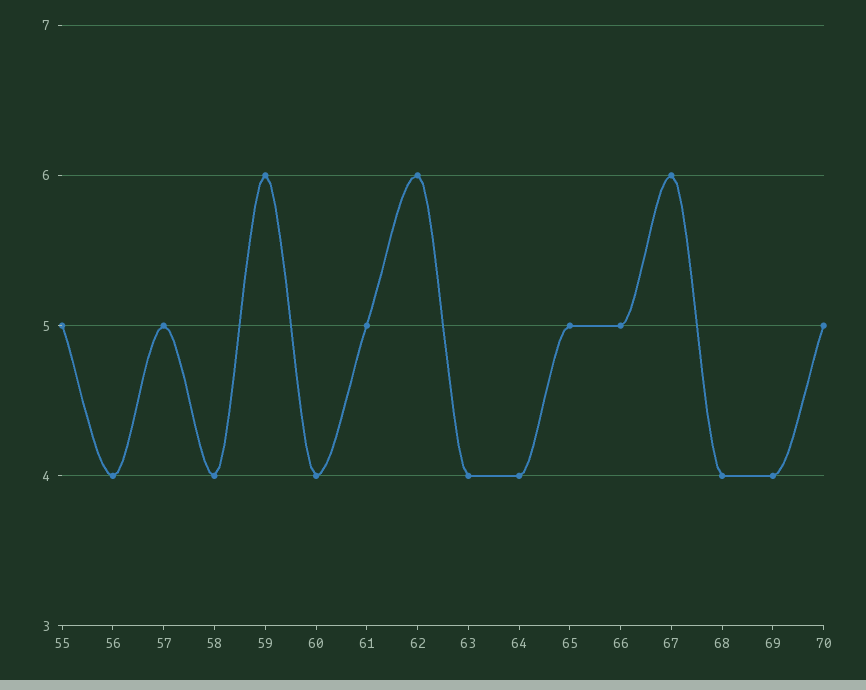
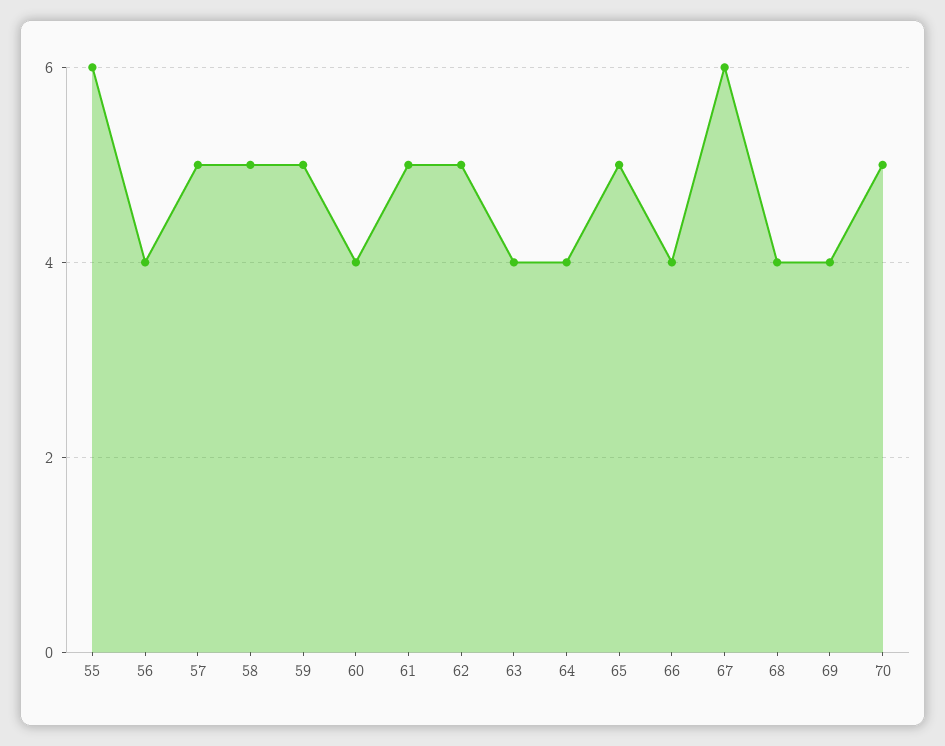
55: 5 -> 6
58: 4 -> 5
59: 6 -> 5
62: 6 -> 5
66: 5 -> 4

